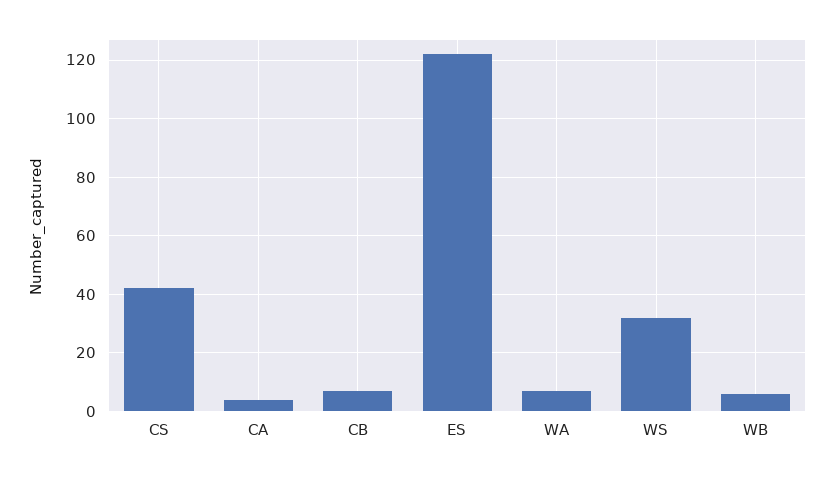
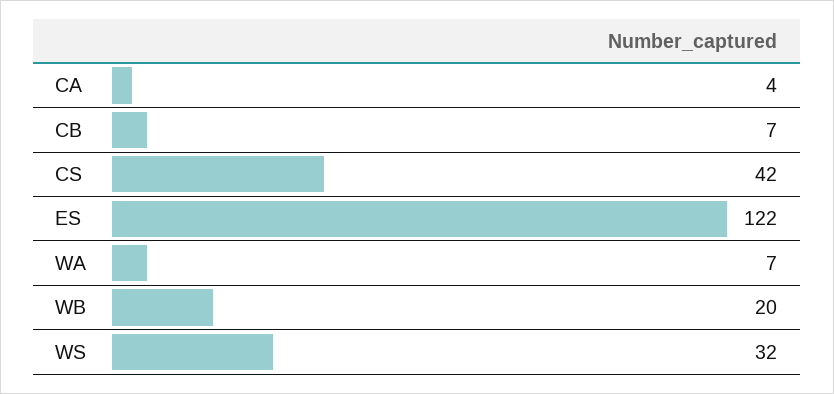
WB: 5 -> 20

